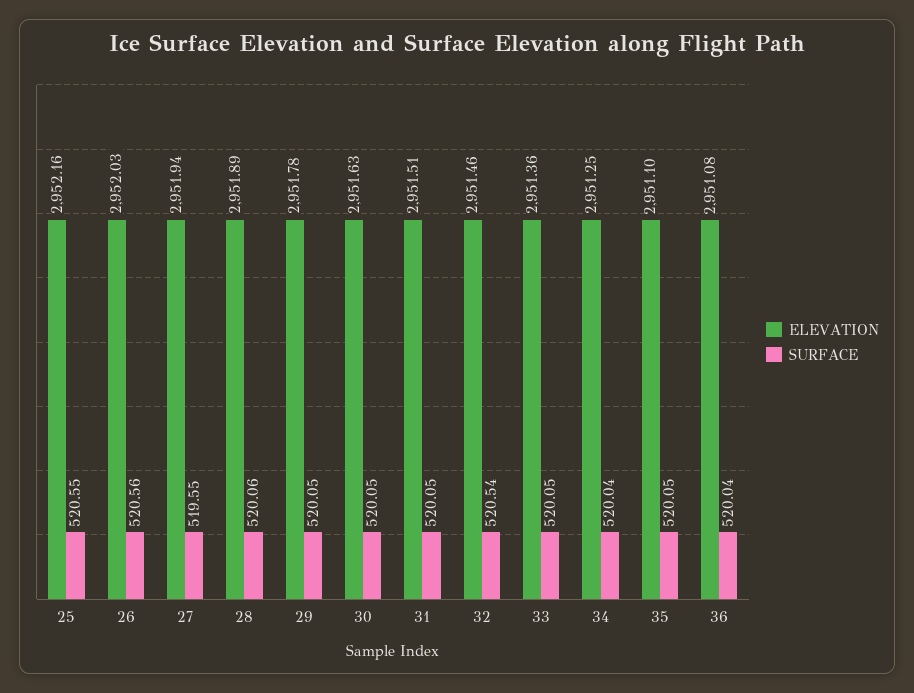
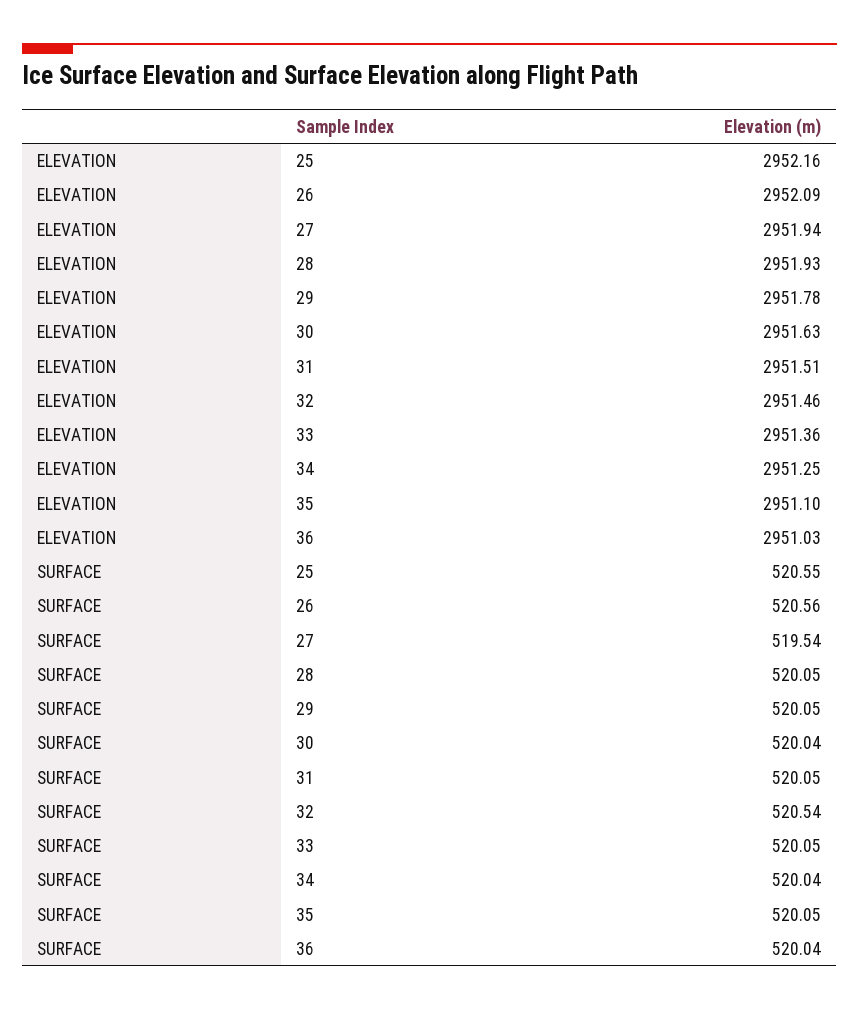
ELEVATION, 26: 2952.03 -> 2952.09
SURFACE, 27: 519.55 -> 519.54
ELEVATION, 28: 2951.89 -> 2951.93
SURFACE, 28: 520.06 -> 520.05
SURFACE, 30: 520.05 -> 520.04
ELEVATION, 36: 2951.08 -> 2951.03

